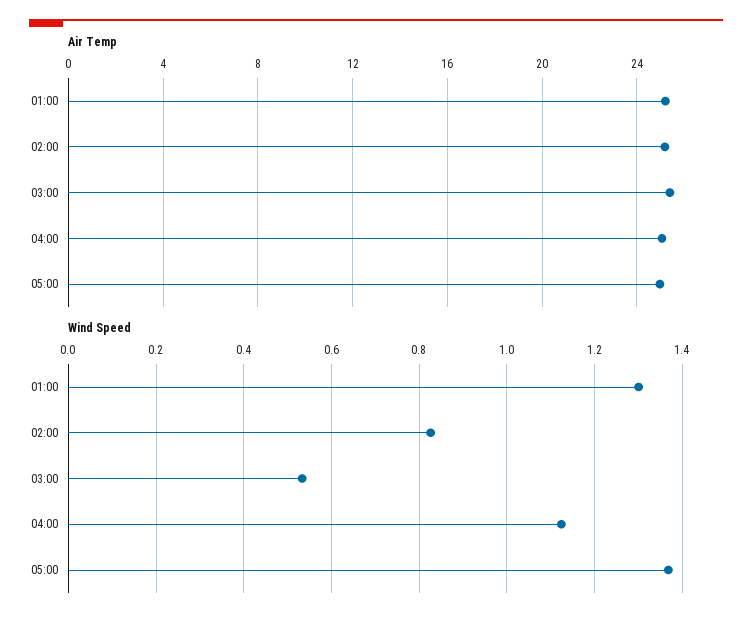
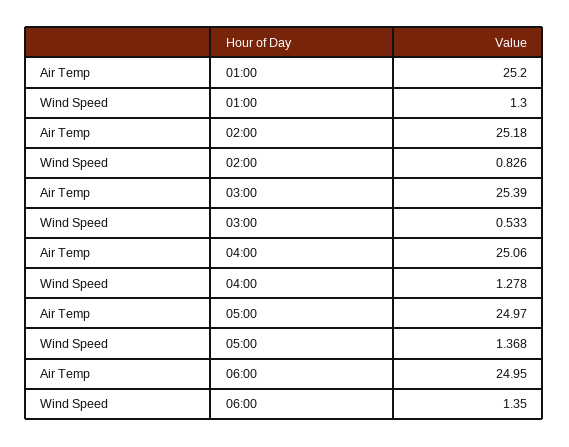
Wind Speed, 04:00: 1.12 -> 1.278
Air Temp, 06:00: none -> 24.95
Wind Speed, 06:00: none -> 1.35

